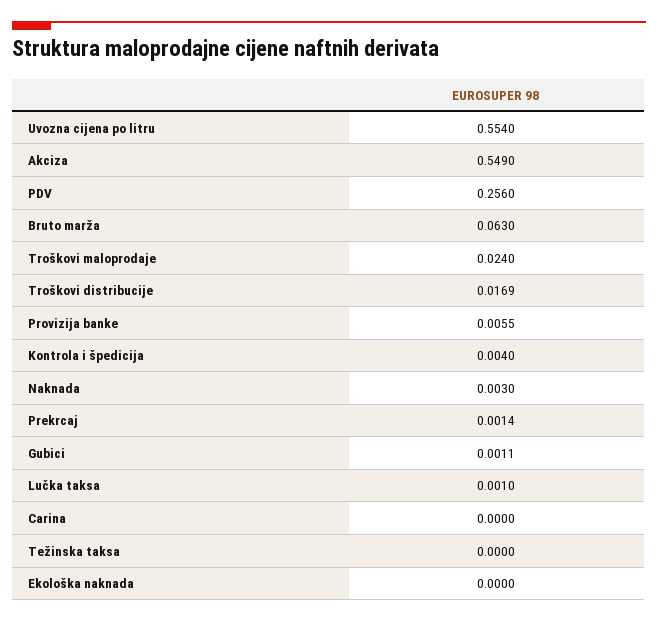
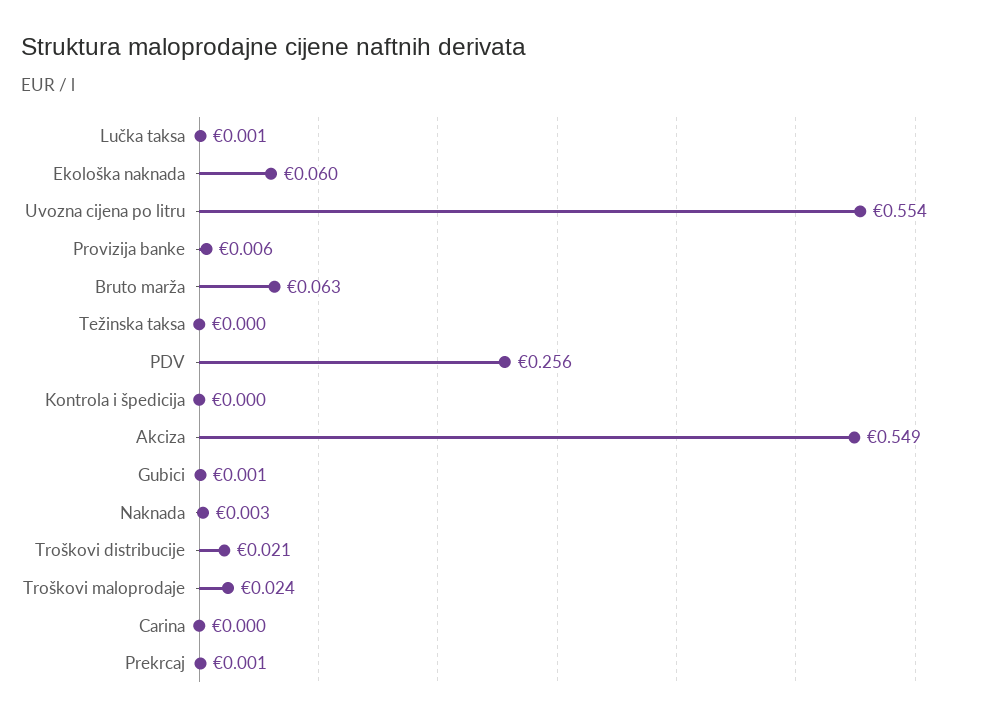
Troškovi distribucije: 0.0169 -> 0.021
Kontrola i špedicija: 0.004 -> 0
Ekološka naknada: 0 -> 0.06

